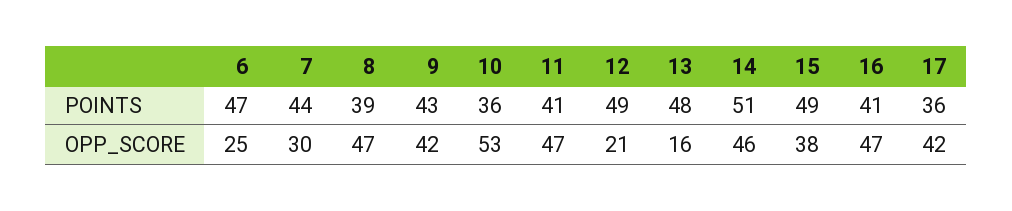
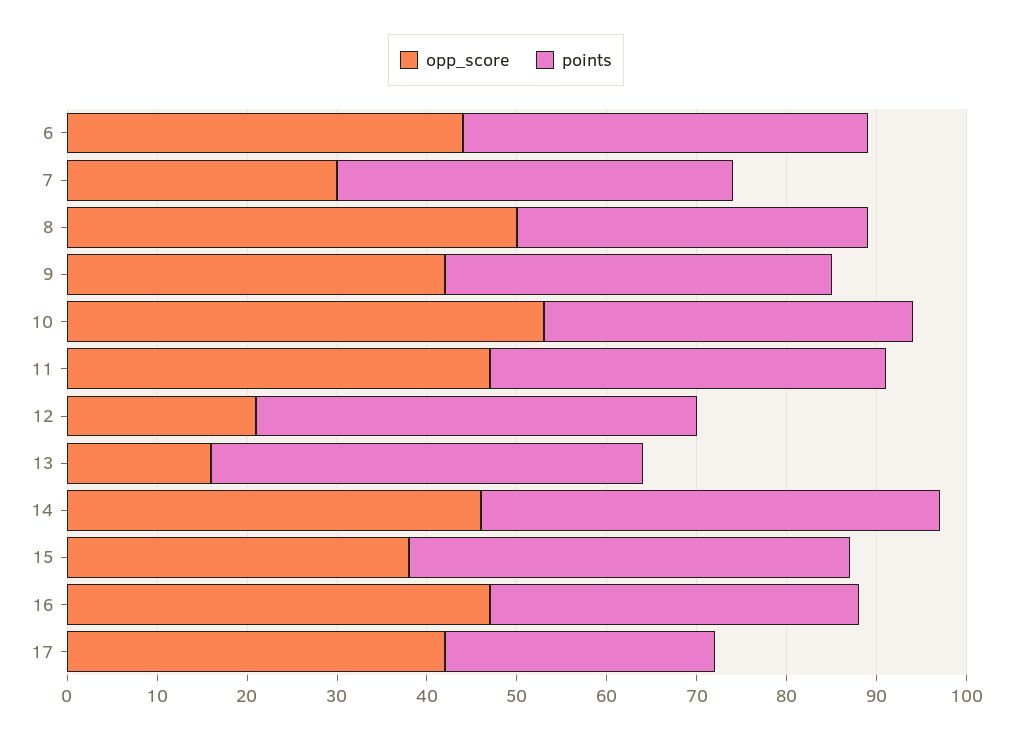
POINTS, 6: 47 -> 45
POINTS, 10: 36 -> 41
POINTS, 11: 41 -> 44
POINTS, 17: 36 -> 30
OPP_SCORE, 6: 25 -> 44
OPP_SCORE, 8: 47 -> 50

